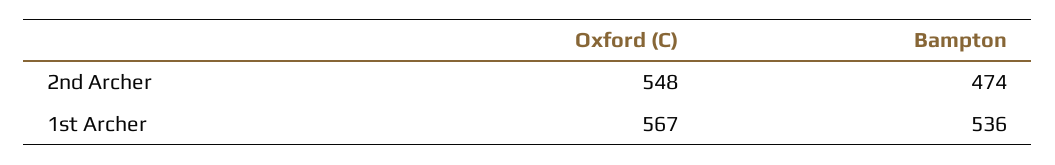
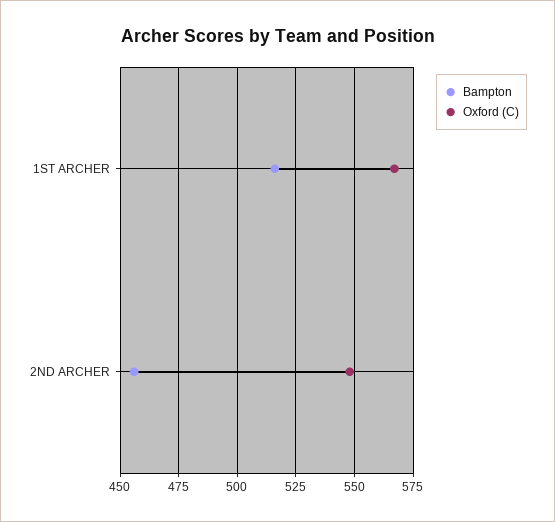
Bampton, 2nd Archer: 474 -> 455
Bampton, 1st Archer: 536 -> 515

